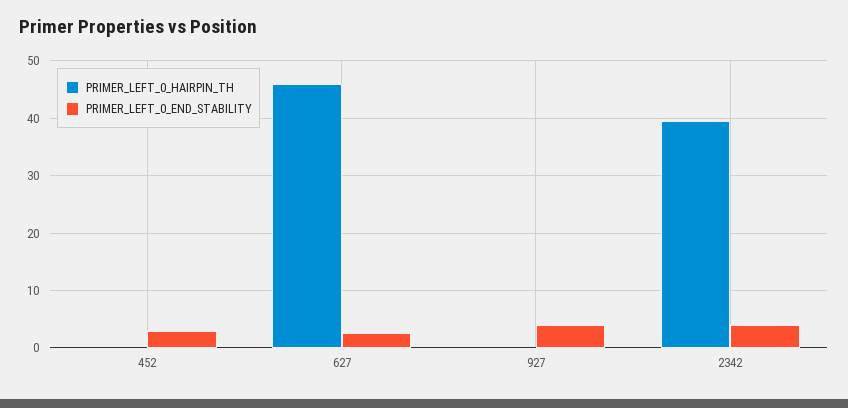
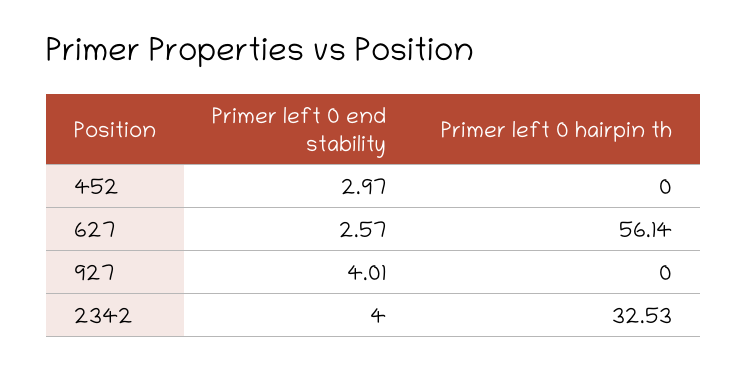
PRIMER_LEFT_0_HAIRPIN_TH, 627: 46 -> 56.14
PRIMER_LEFT_0_HAIRPIN_TH, 2342: 40 -> 32.53

